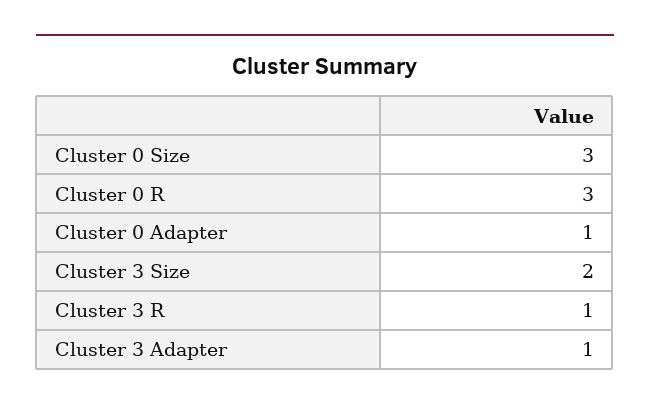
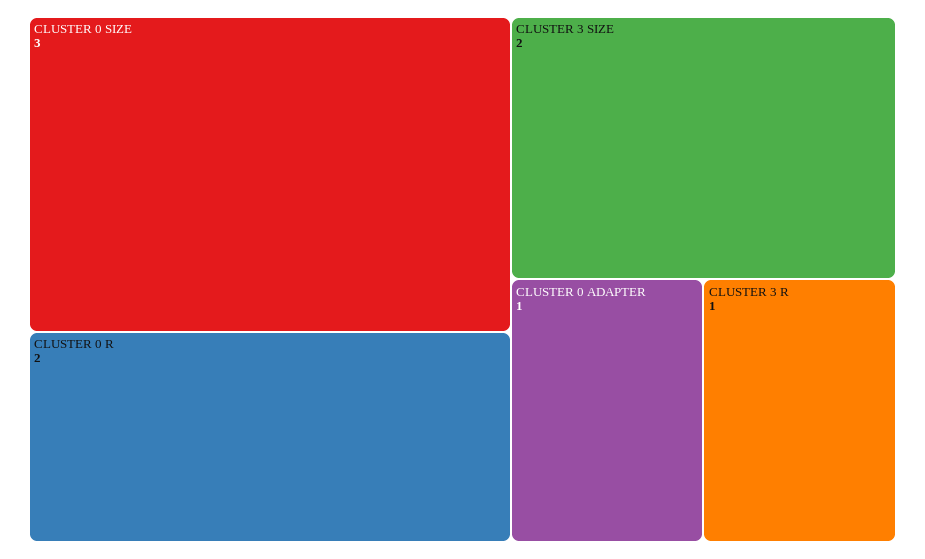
Cluster 0 R: 3 -> 2
Cluster 3 Adapter: 1 -> none

